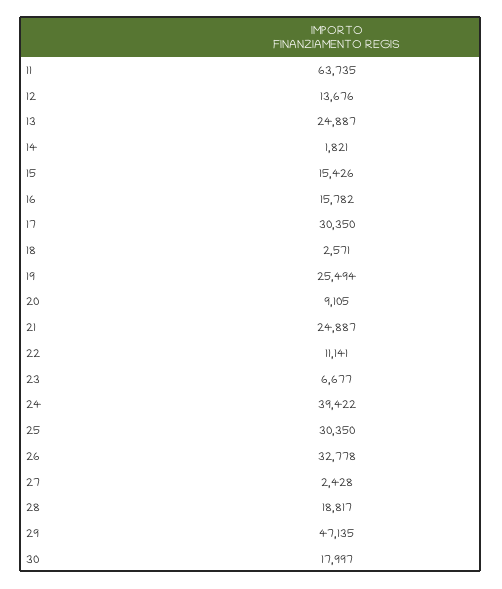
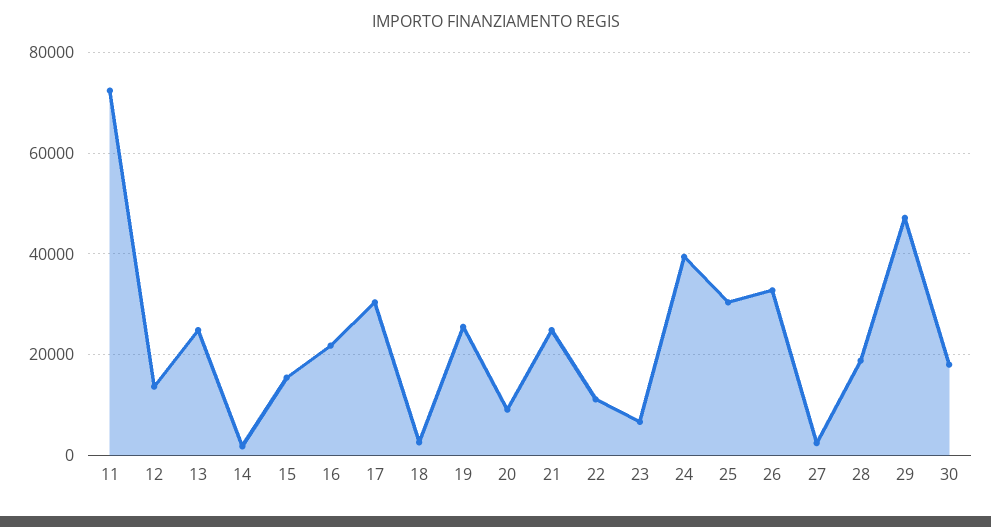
11: 63735 -> 72000
16: 15782 -> 22000

